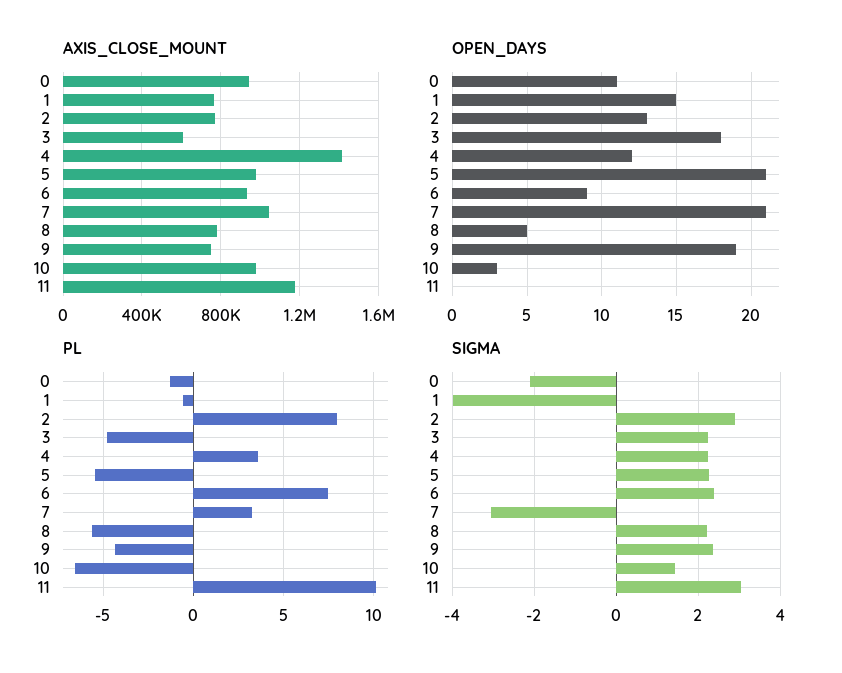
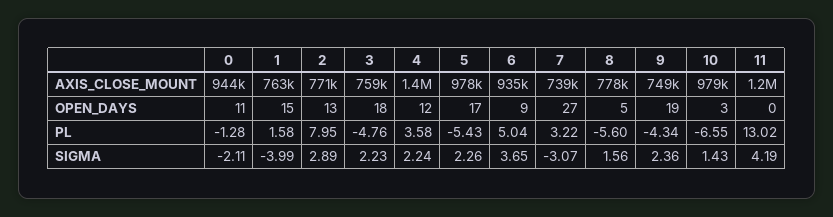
AXIS_CLOSE_MOUNT, 3: 600000 -> 759000
AXIS_CLOSE_MOUNT, 7: 1050000 -> 739000
OPEN_DAYS, 5: 21 -> 17
OPEN_DAYS, 7: 21 -> 27
PL, 1: -0.5 -> 1.58
PL, 6: 7.5 -> 5.04
PL, 11: 10 -> 13.02
SIGMA, 6: 2.4 -> 3.65
SIGMA, 8: 2.2 -> 1.56
SIGMA, 11: 3 -> 4.19

